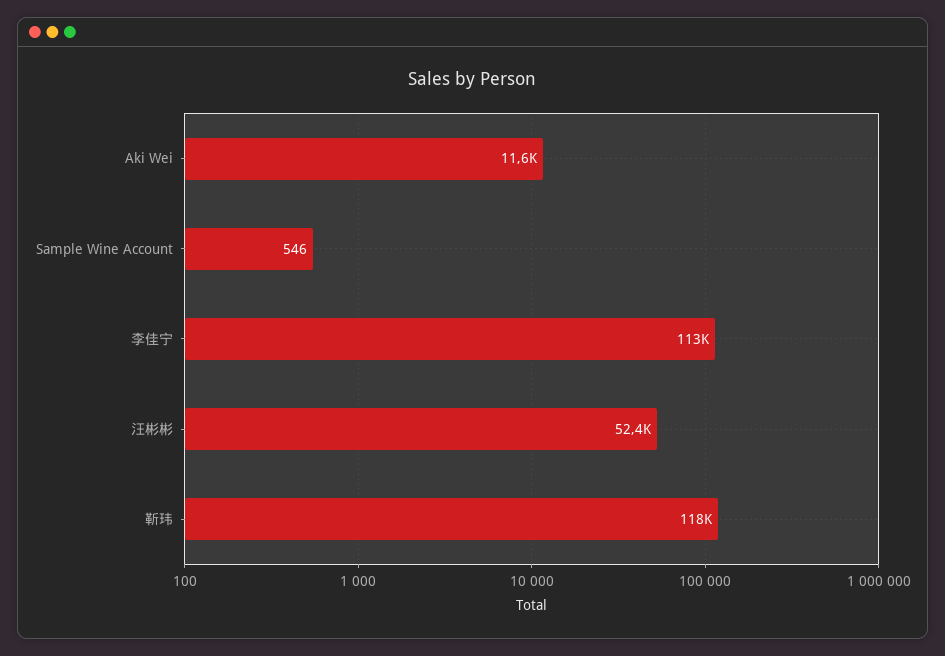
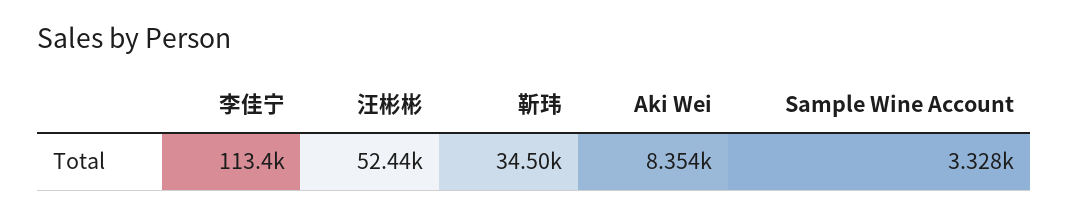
Aki Wei: 11600 -> 8354
Sample Wine Account: 546 -> 3328
靳玮: 118000 -> 34500

